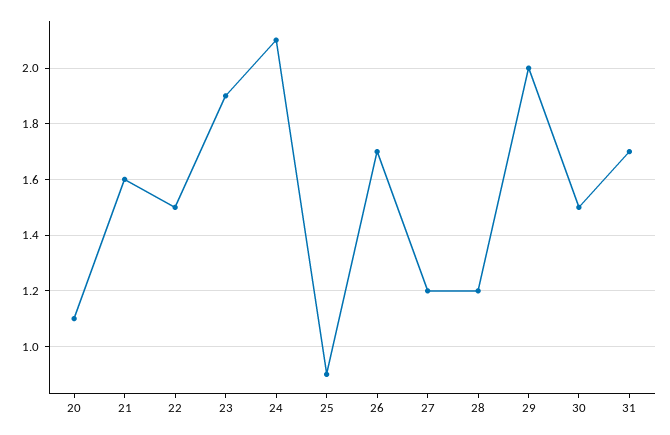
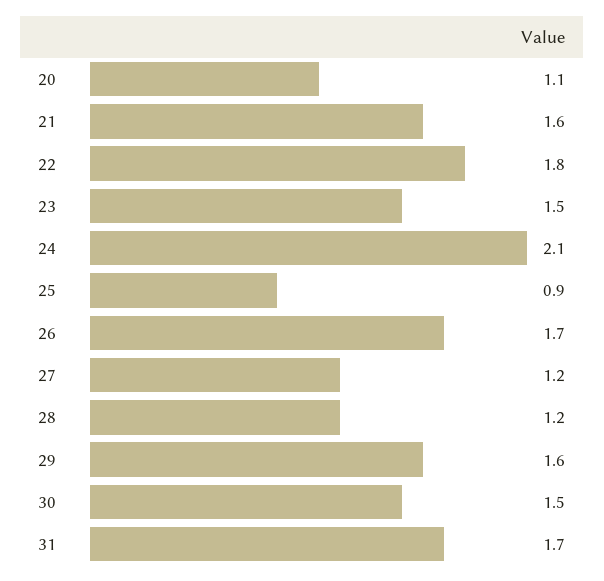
22: 1.5 -> 1.8
23: 1.9 -> 1.5
29: 2 -> 1.6

